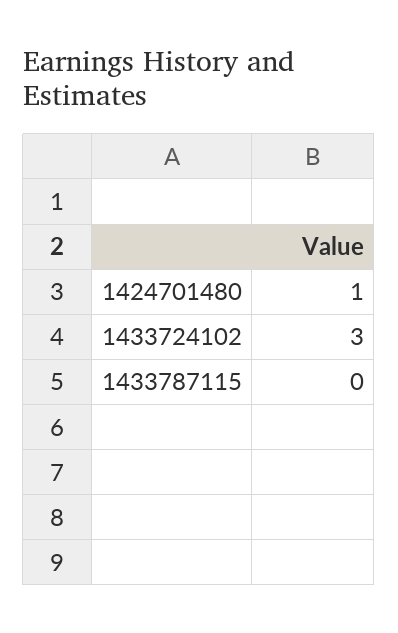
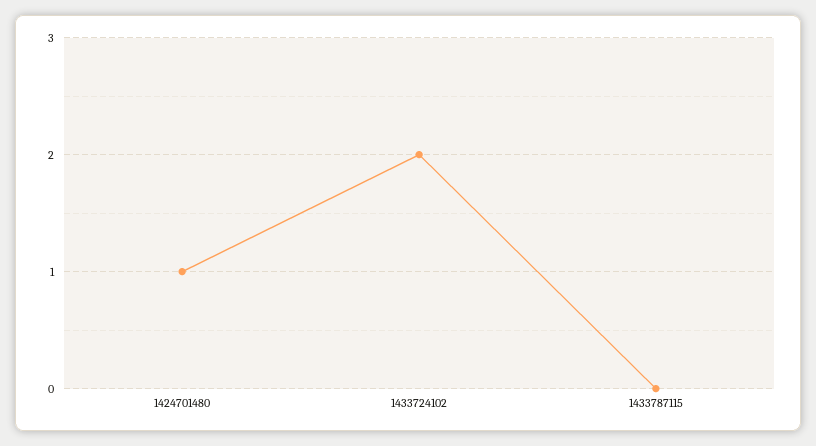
1433724102: 3 -> 2

